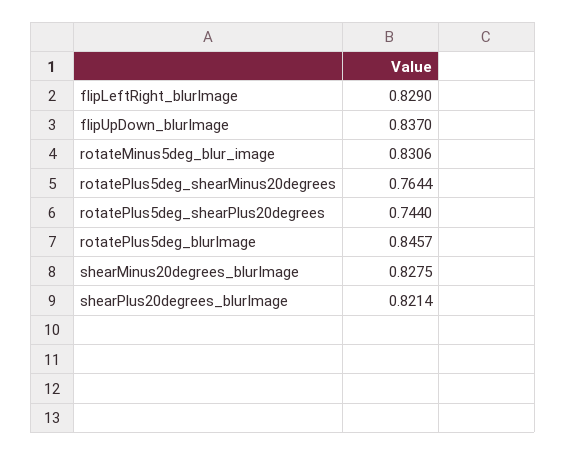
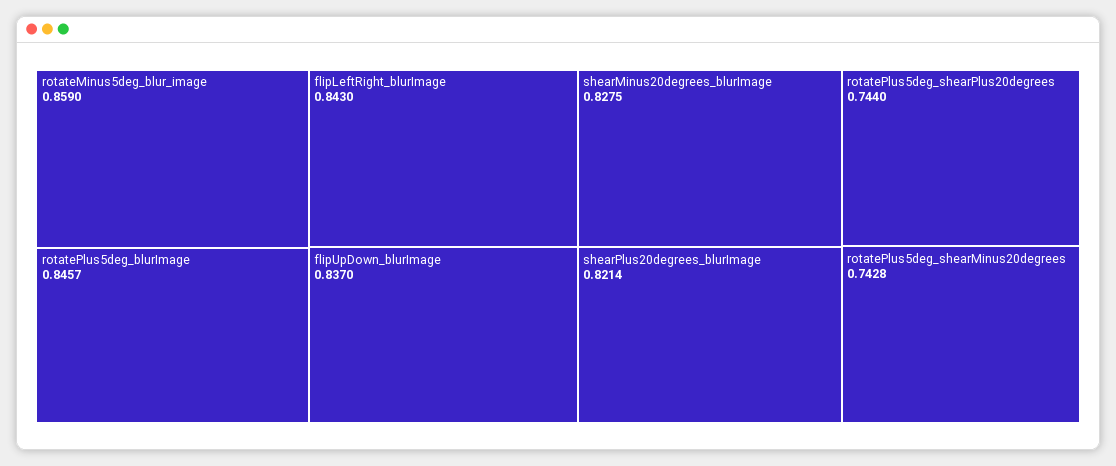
flipLeftRight_blurImage: 0.829 -> 0.843
rotateMinus5deg_blur_image: 0.8306 -> 0.859
rotatePlus5deg_shearMinus20degrees: 0.7644 -> 0.7428

